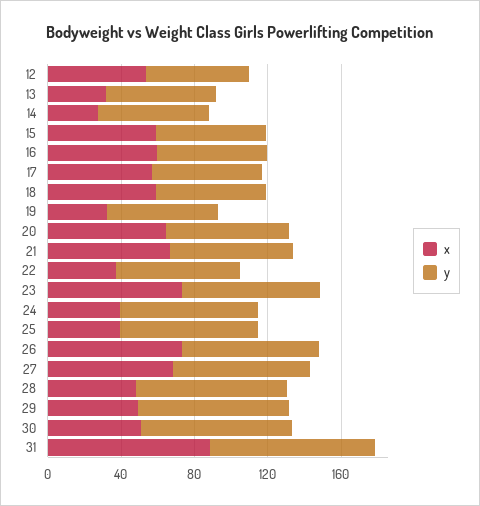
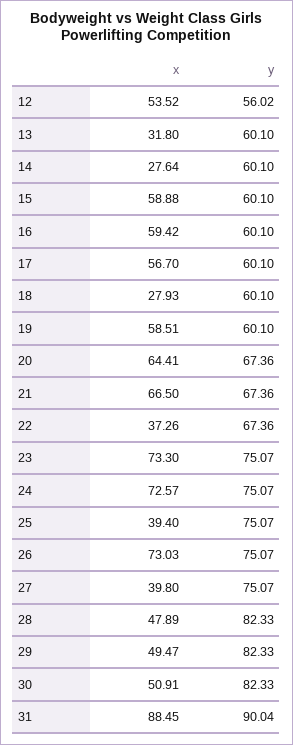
x, 18: 60 -> 27.93
x, 19: 30 -> 58.51
x, 24: 40 -> 72.57
x, 27: 70 -> 39.8

